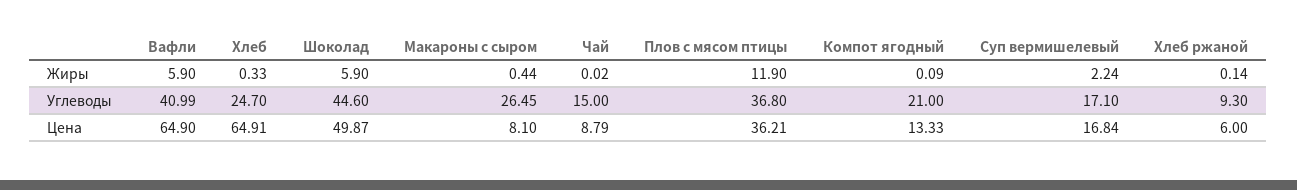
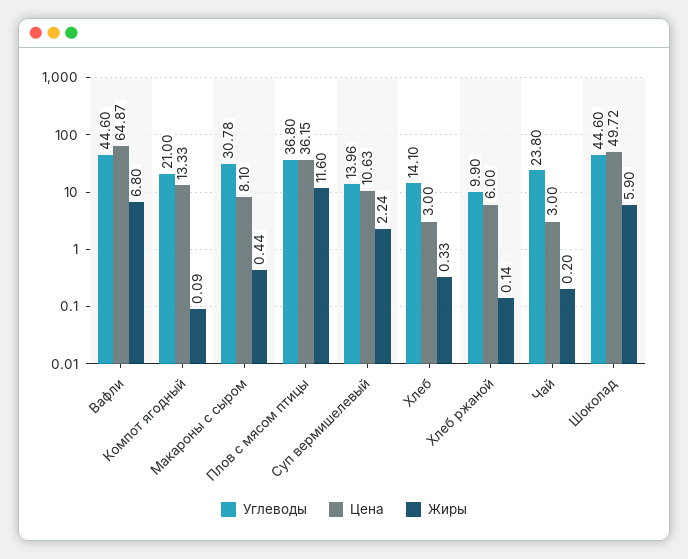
Жиры, Вафли: 5.9 -> 6.8
Жиры, Чай: 0.02 -> 0.2
Жиры, Плов с мясом птицы: 11.9 -> 11.6
Углеводы, Вафли: 40.99 -> 44.6
Углеводы, Хлеб: 24.7 -> 14.1
Углеводы, Макароны с сыром: 26.45 -> 30.78
Углеводы, Чай: 15 -> 23.8
Углеводы, Суп вермишелевый: 17.1 -> 13.96
Углеводы, Хлеб ржаной: 9.3 -> 9.9
Цена, Вафли: 64.9 -> 64.87
Цена, Хлеб: 64.91 -> 3
Цена, Шоколад: 49.87 -> 49.72
Цена, Чай: 8.79 -> 3
Цена, Плов с мясом птицы: 36.21 -> 36.15
Цена, Суп вермишелевый: 16.84 -> 10.63

